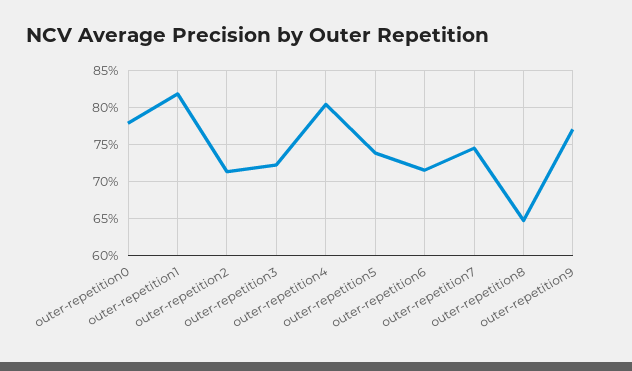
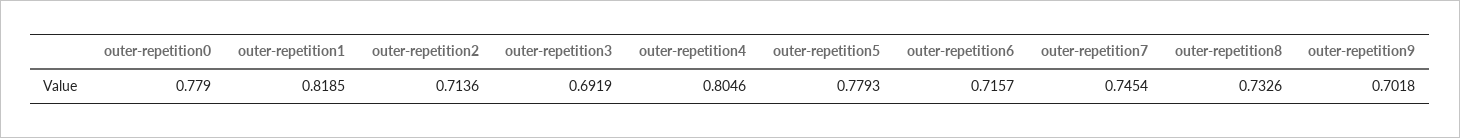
outer-repetition3: 0.72 -> 0.6919
outer-repetition5: 0.74 -> 0.7793
outer-repetition8: 0.65 -> 0.7326
outer-repetition9: 0.77 -> 0.7018

